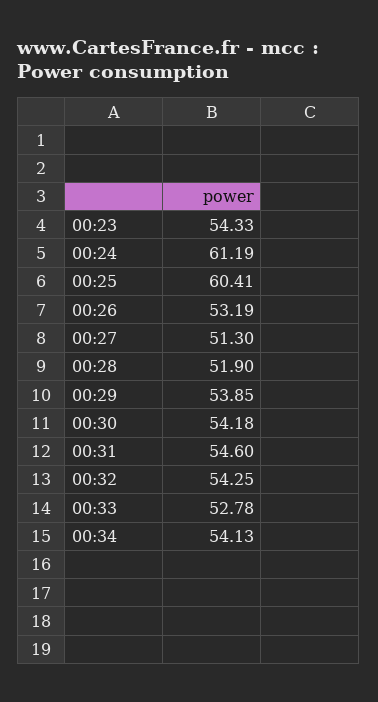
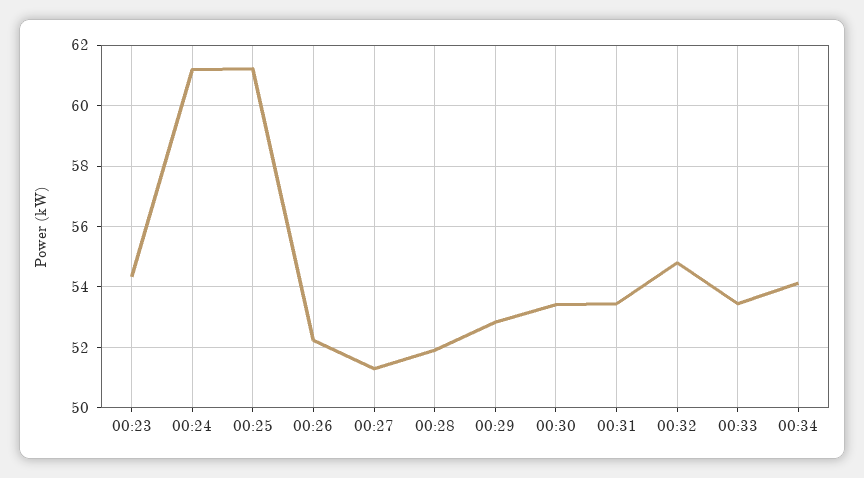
00:25: 60.41 -> 61.2
00:26: 53.19 -> 52.2
00:29: 53.85 -> 52.8
00:30: 54.18 -> 53.4
00:31: 54.6 -> 53.4
00:32: 54.25 -> 54.8
00:33: 52.78 -> 53.4

